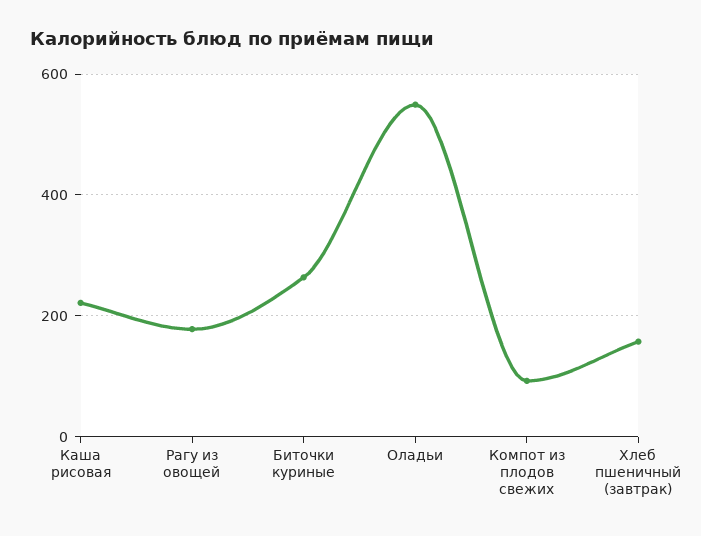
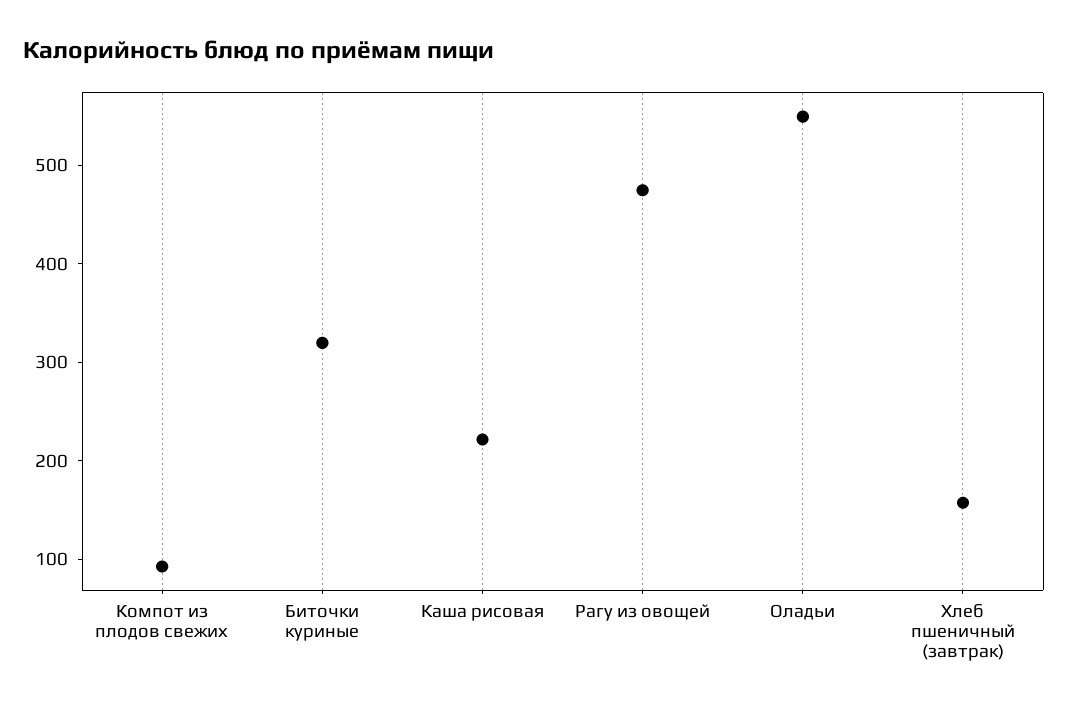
Рагу из овощей: 180 -> 480
Биточки куриные: 260 -> 320

